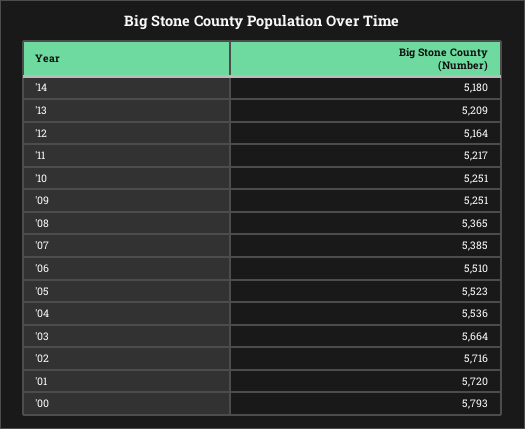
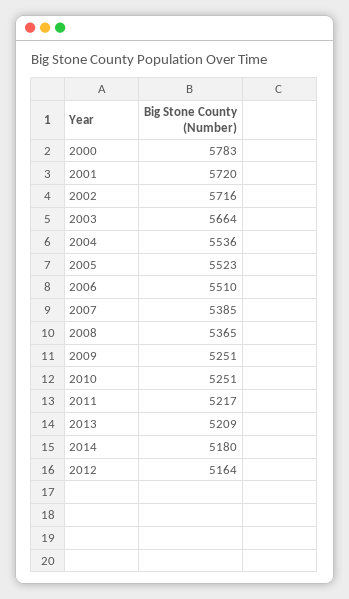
'00: 5793 -> 5783

